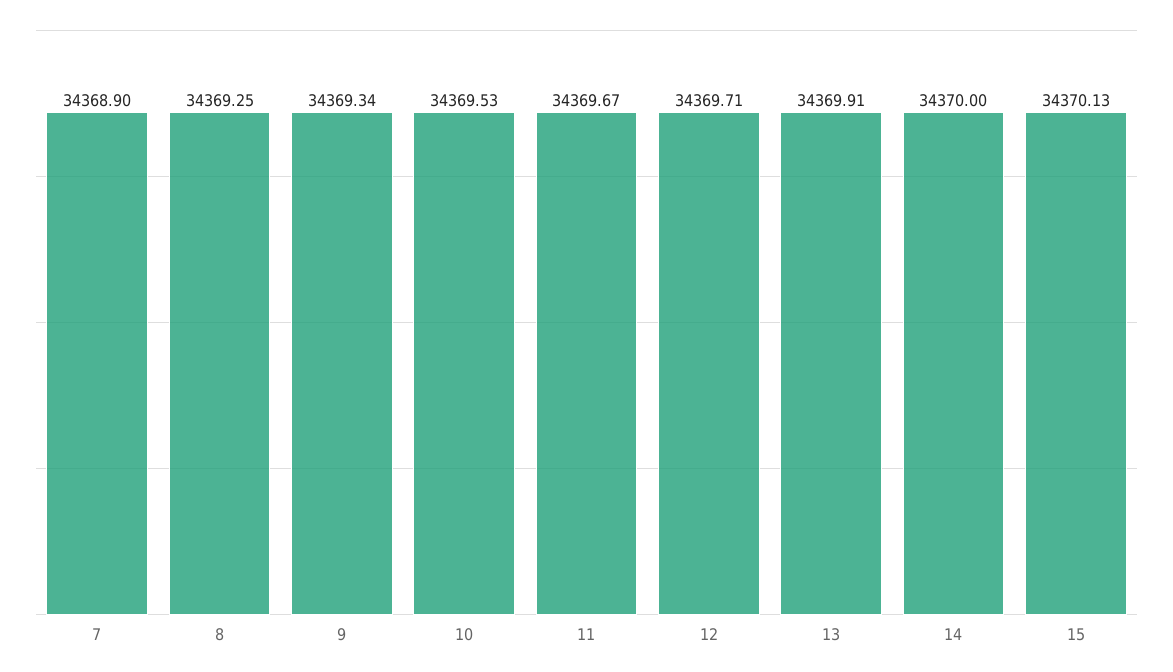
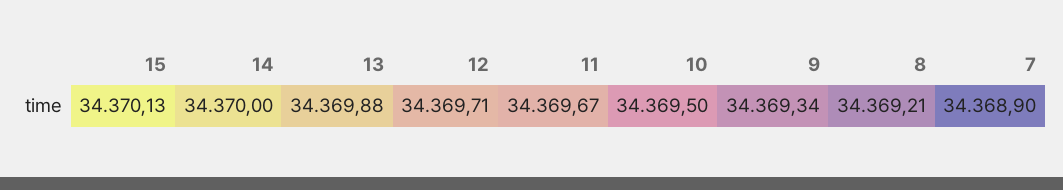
8: 34369.25 -> 34369.21
10: 34369.53 -> 34369.5
13: 34369.91 -> 34369.88

